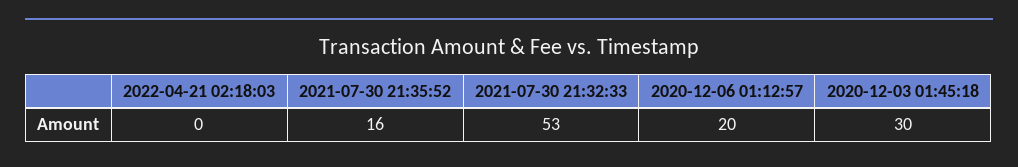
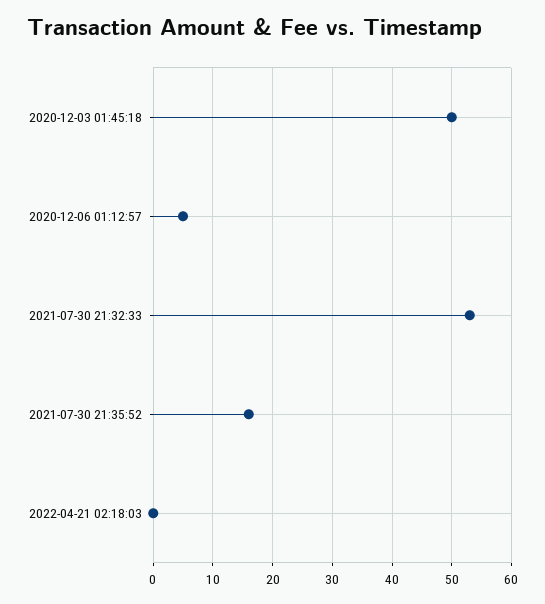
2020-12-06 01:12:57: 20 -> 5
2020-12-03 01:45:18: 30 -> 50

